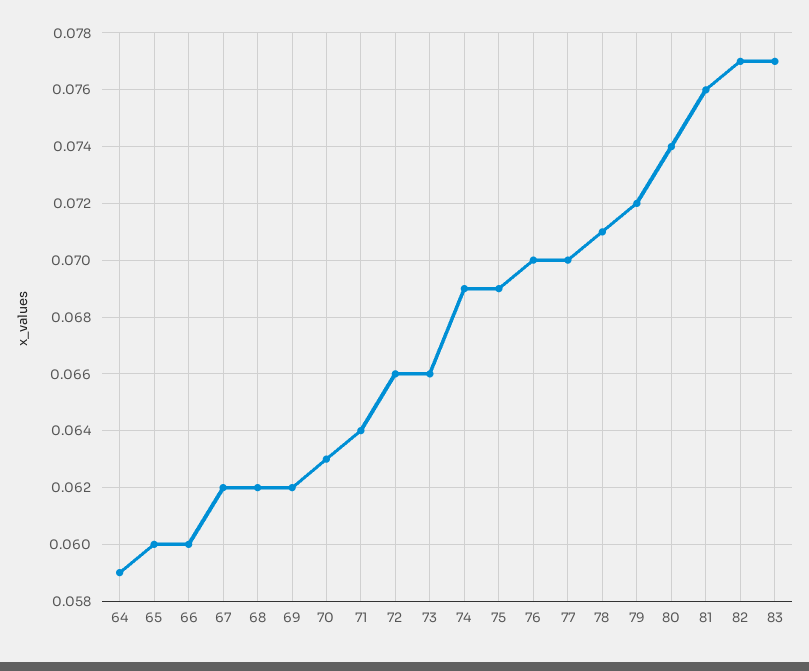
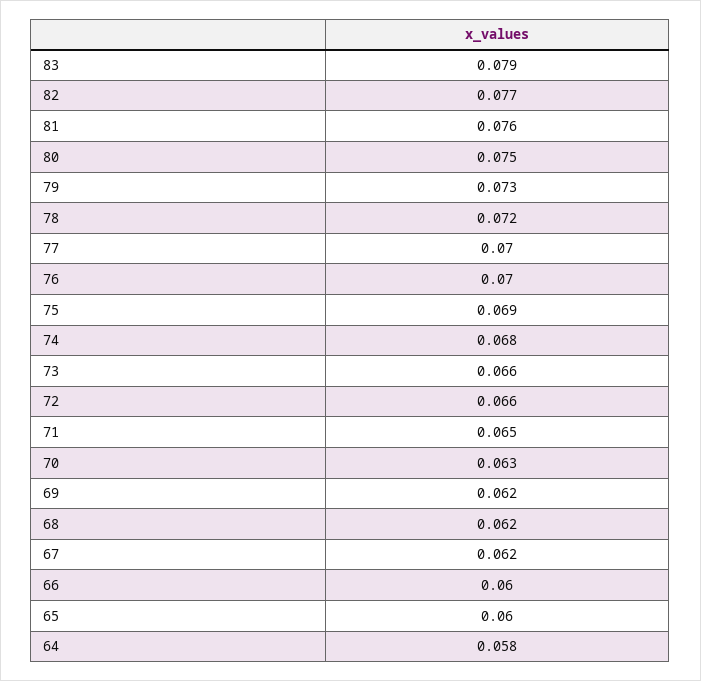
64: 0.059 -> 0.058
71: 0.064 -> 0.065
74: 0.069 -> 0.068
78: 0.071 -> 0.072
79: 0.072 -> 0.073
80: 0.074 -> 0.075
83: 0.077 -> 0.079

